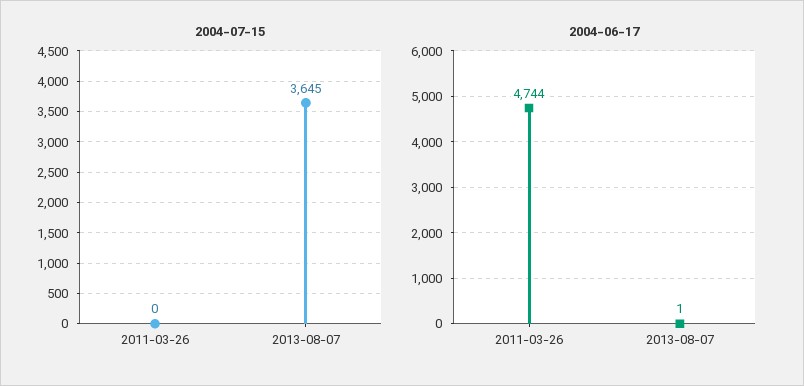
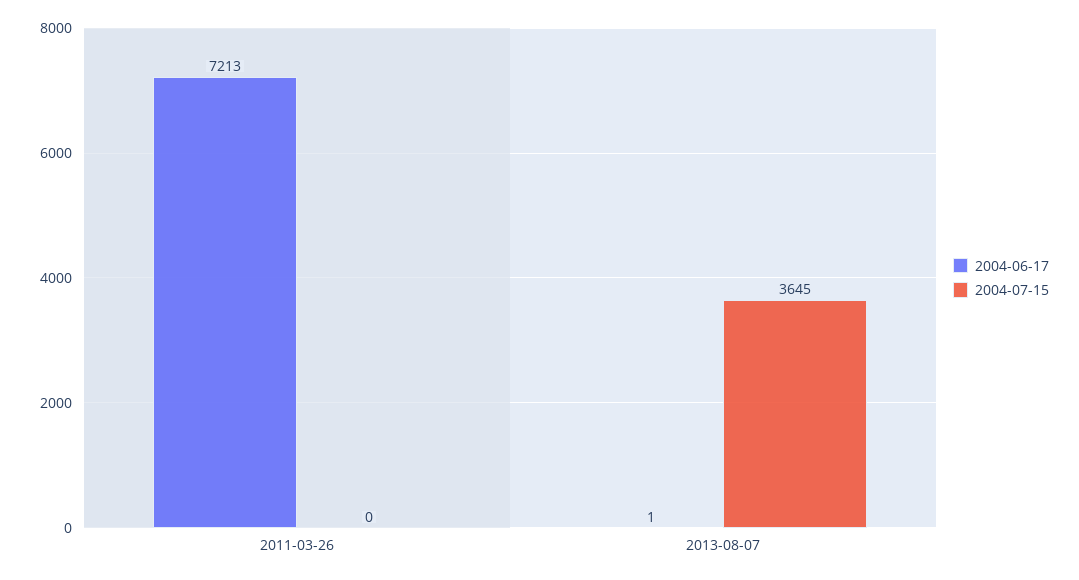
2004-06-17, 2011-03-26: 4744 -> 7213

